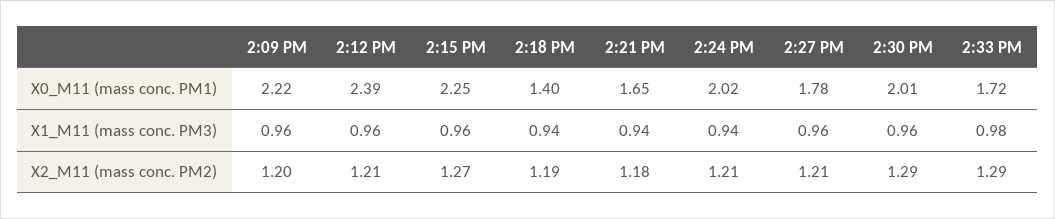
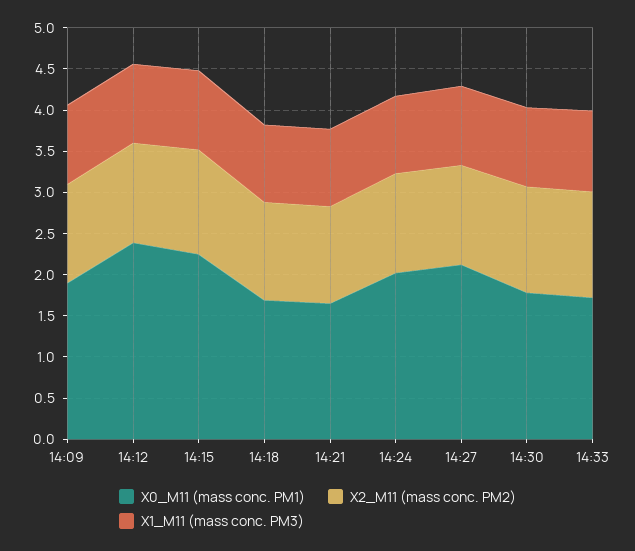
X0_M11 (mass conc. PM1), 2:09 PM: 2.22 -> 1.9
X0_M11 (mass conc. PM1), 2:18 PM: 1.4 -> 1.7
X0_M11 (mass conc. PM1), 2:27 PM: 1.78 -> 2.1
X0_M11 (mass conc. PM1), 2:30 PM: 2.01 -> 1.8

